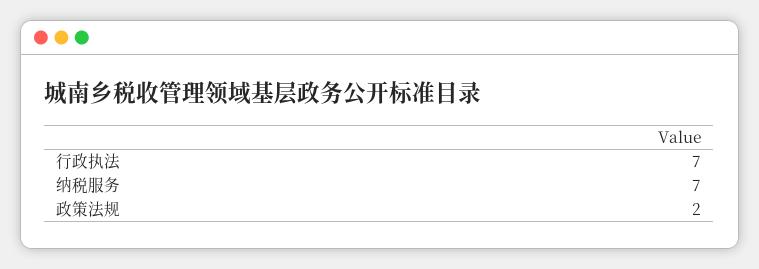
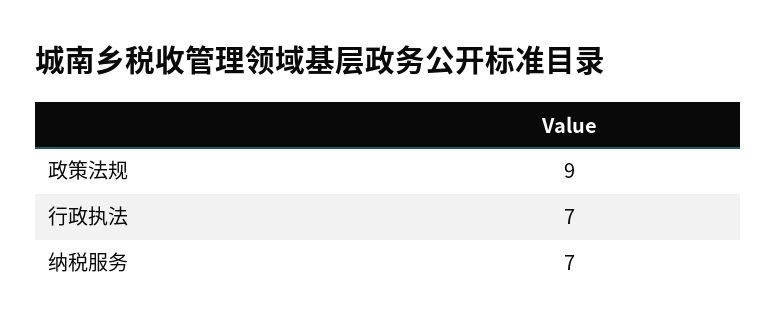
政策法规: 2 -> 9

